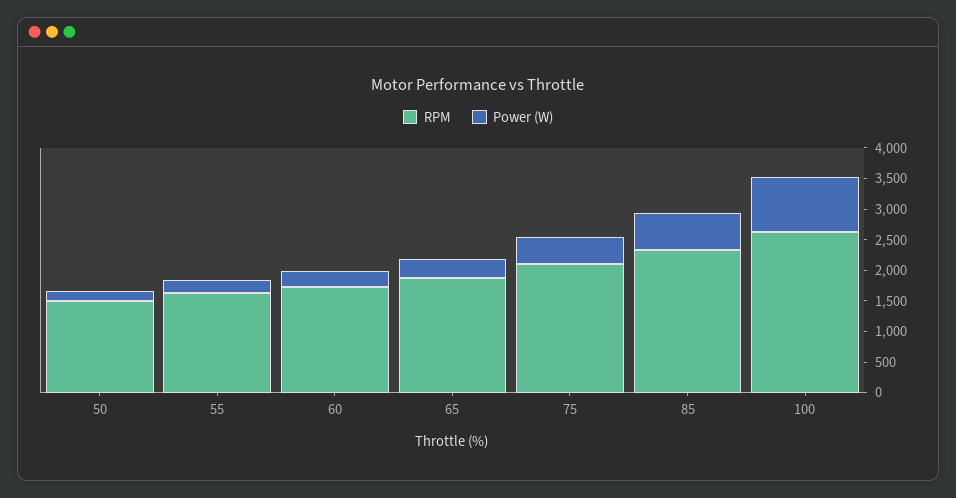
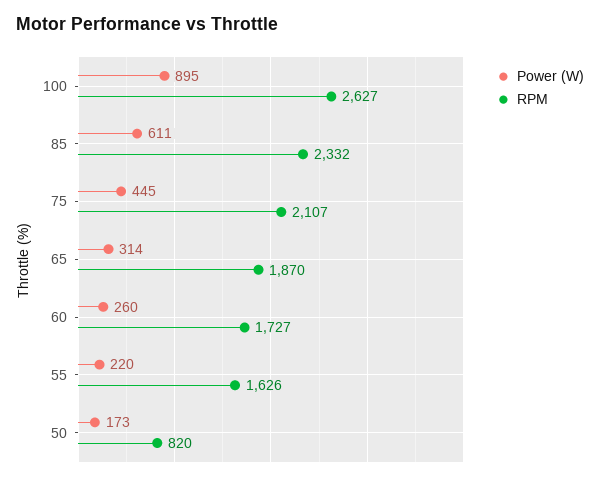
RPM, 50: 1500 -> 820

